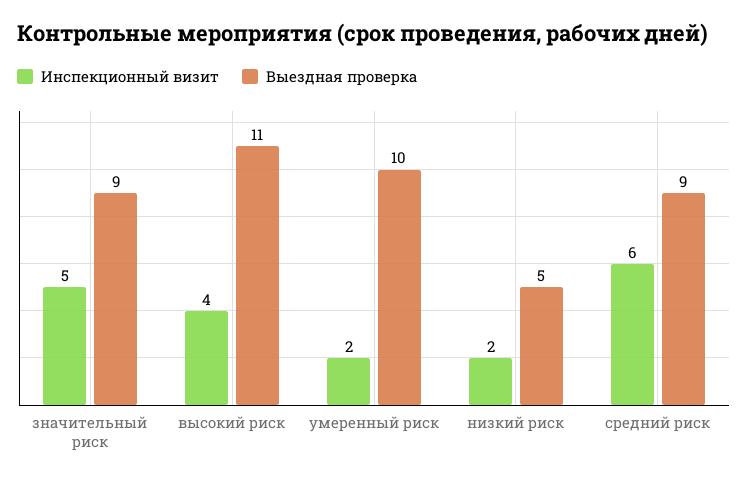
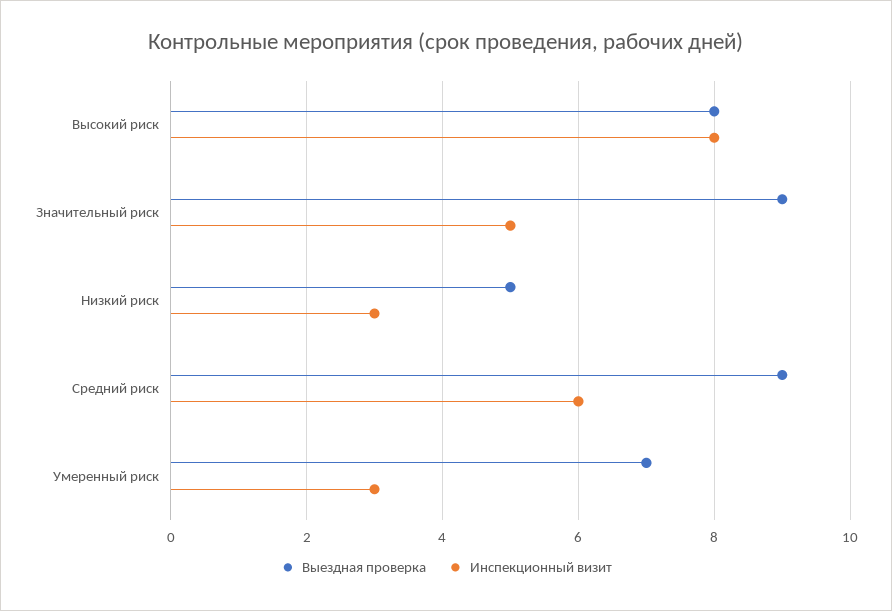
Инспекционный визит, высокий риск: 4 -> 8
Выездная проверка, высокий риск: 11 -> 8
Инспекционный визит, умеренный риск: 2 -> 3
Выездная проверка, умеренный риск: 10 -> 7
Инспекционный визит, низкий риск: 2 -> 3

